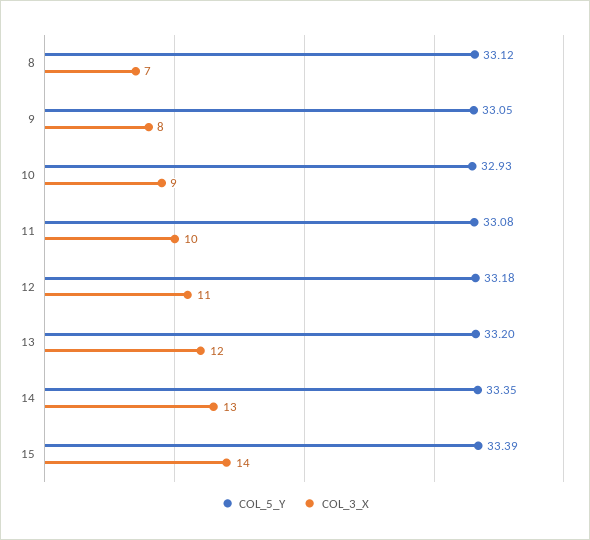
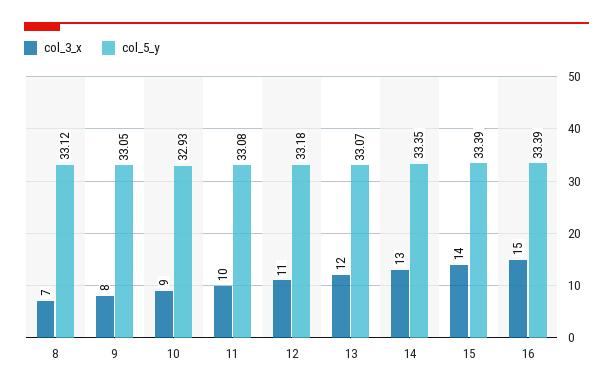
COL_5_Y, 13: 33.2 -> 33.07
COL_3_X, 16: none -> 15
COL_5_Y, 16: none -> 33.39

